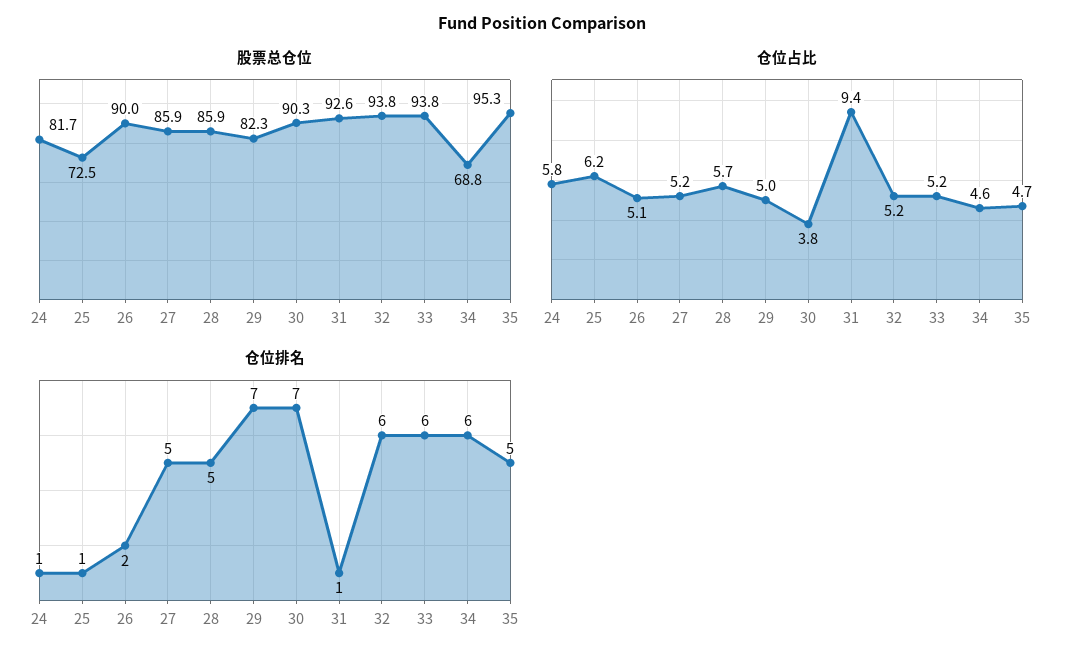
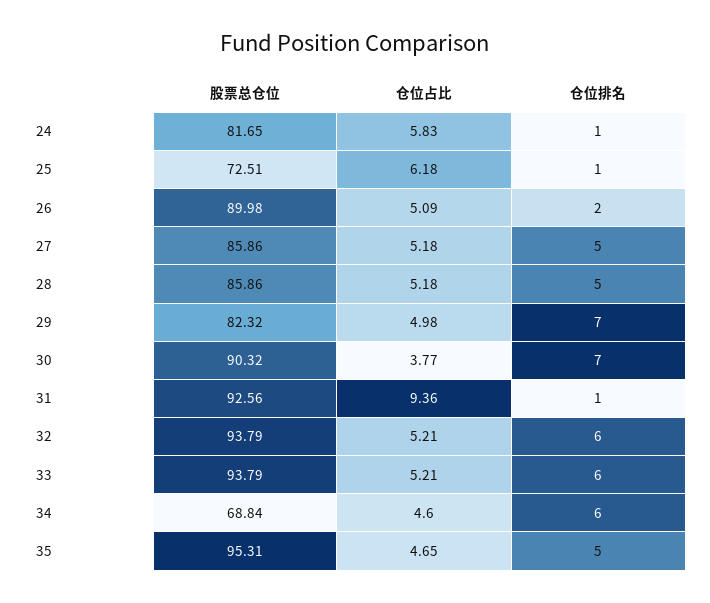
仓位占比, 28: 5.7 -> 5.18

